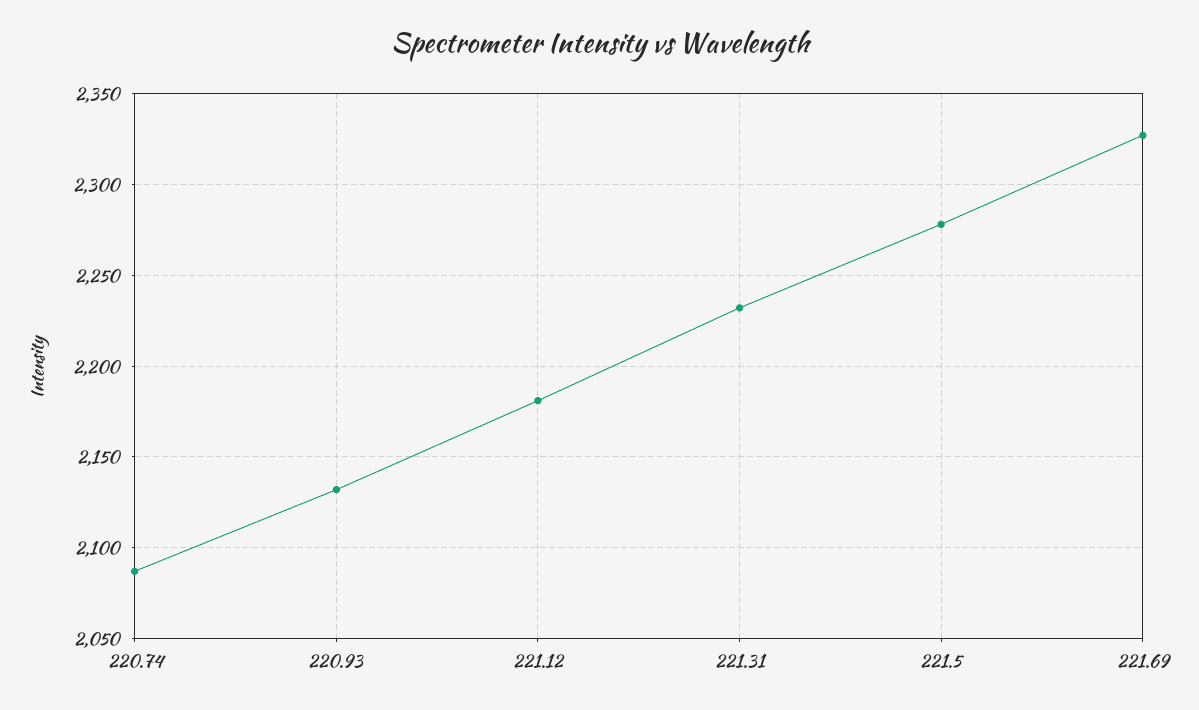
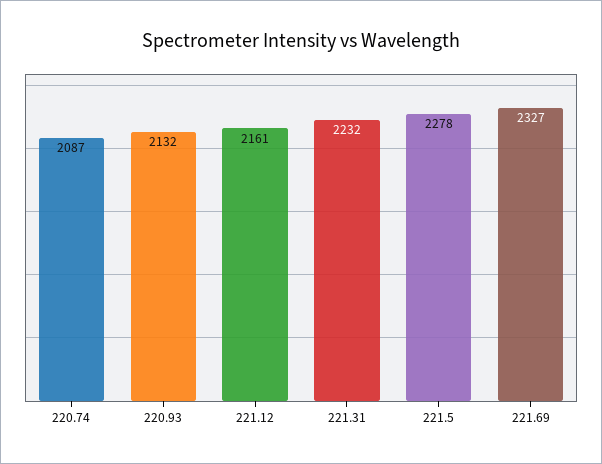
221.12: 2180 -> 2161

